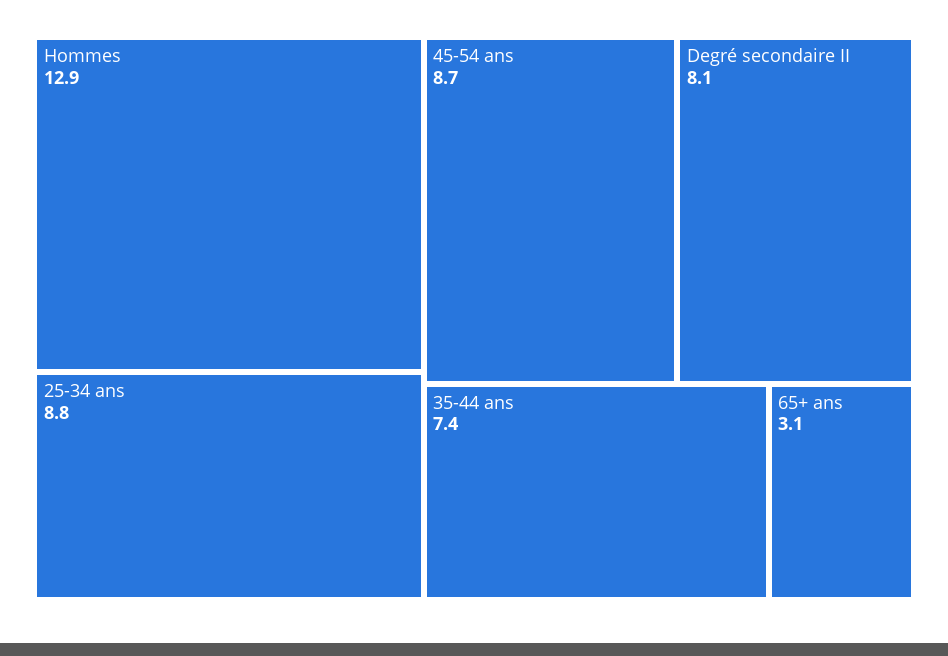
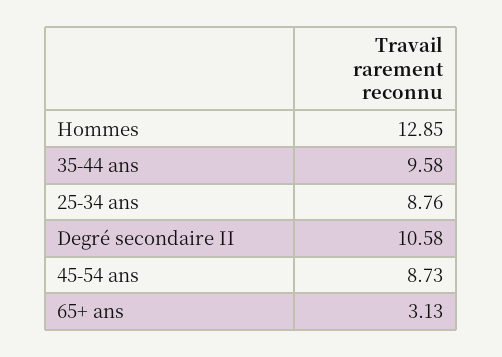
Degré secondaire II: 8.1 -> 10.58
35-44 ans: 7.4 -> 9.58

